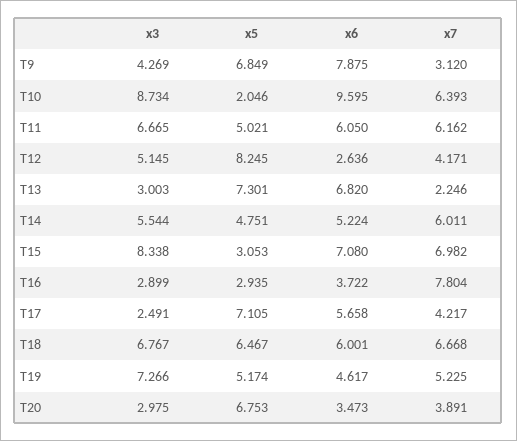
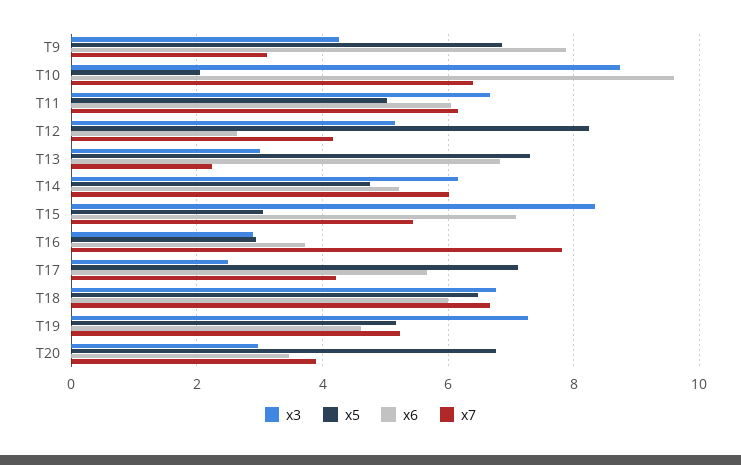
x3, T14: 5.544 -> 6.2
x7, T15: 6.982 -> 5.4

